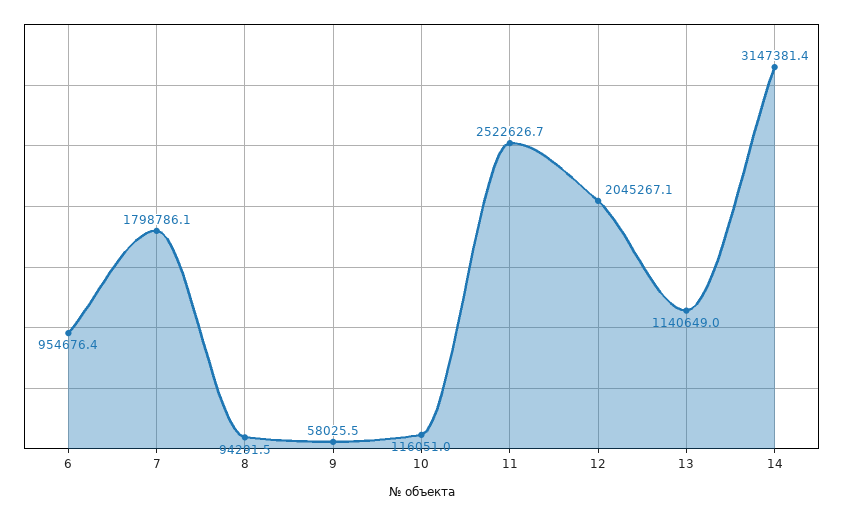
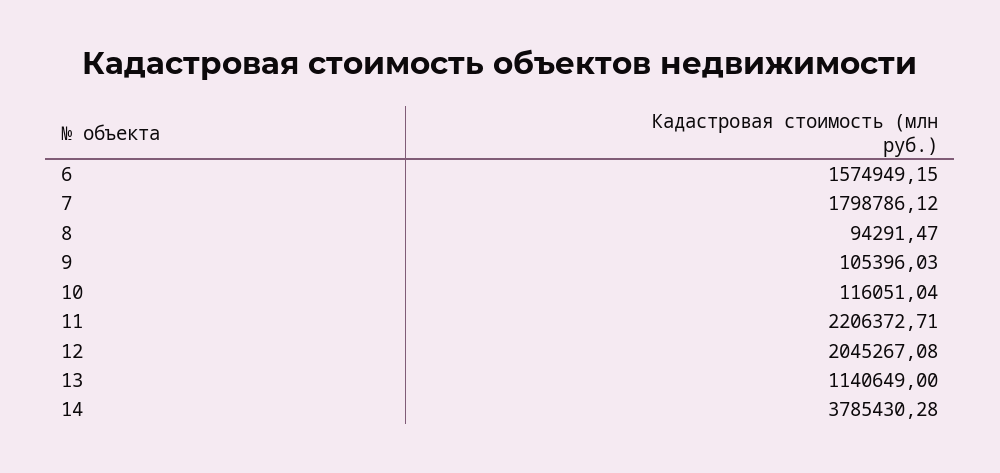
6: 954676.4 -> 1574949.15
9: 58025.5 -> 105396.03
11: 2522626.7 -> 2206372.71
14: 3147381.4 -> 3785430.28

